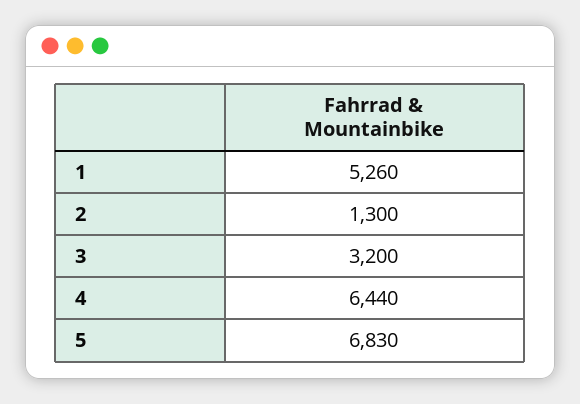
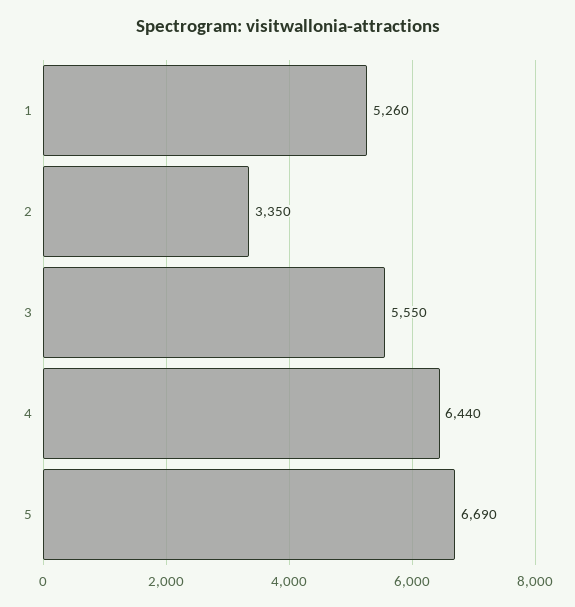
2: 1300 -> 3350
3: 3200 -> 5550
5: 6830 -> 6690

